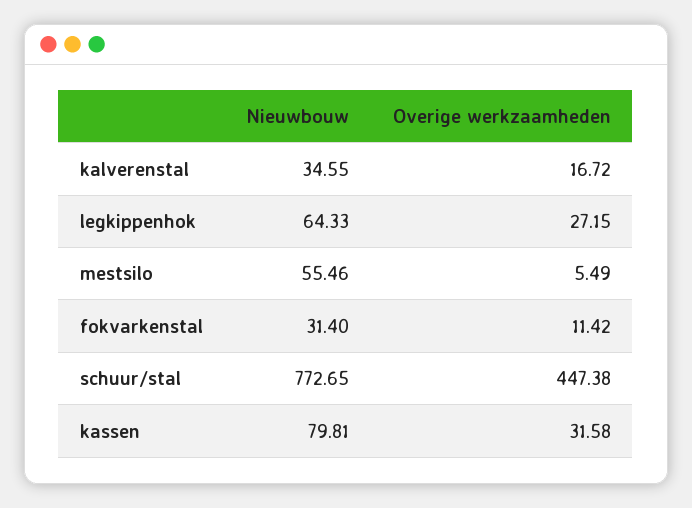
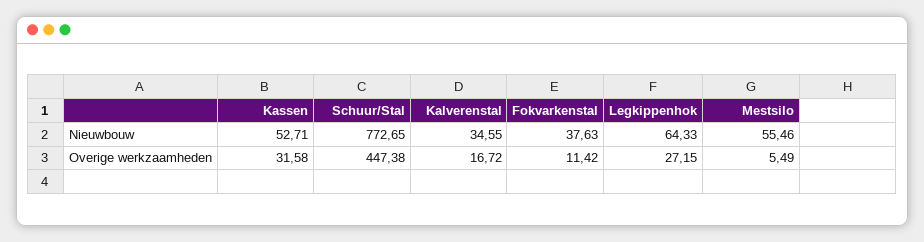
Nieuwbouw, fokvarkenstal: 31.4 -> 37.63
Nieuwbouw, kassen: 79.81 -> 52.71

